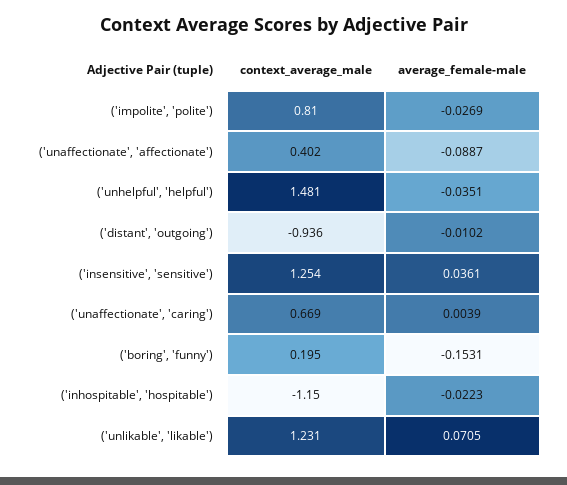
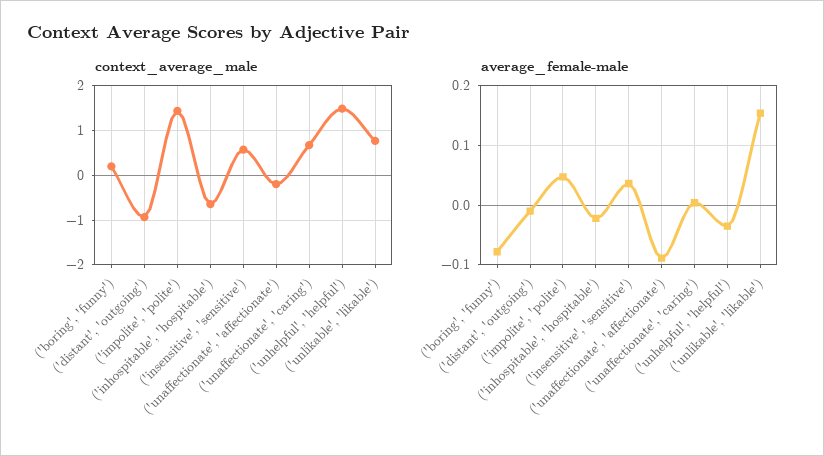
context_average_male, ('impolite', 'polite'): 0.81 -> 1.4
average_female-male, ('impolite', 'polite'): -0.0269 -> 0.04
context_average_male, ('unaffectionate', 'affectionate'): 0.402 -> -0.2
context_average_male, ('insensitive', 'sensitive'): 1.254 -> 0.6
average_female-male, ('boring', 'funny'): -0.1531 -> -0.08
context_average_male, ('inhospitable', 'hospitable'): -1.15 -> -0.6
context_average_male, ('unlikable', 'likable'): 1.231 -> 0.8
average_female-male, ('unlikable', 'likable'): 0.0705 -> 0.16

